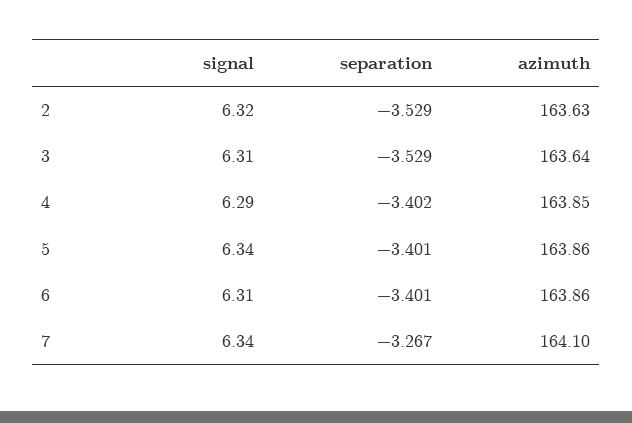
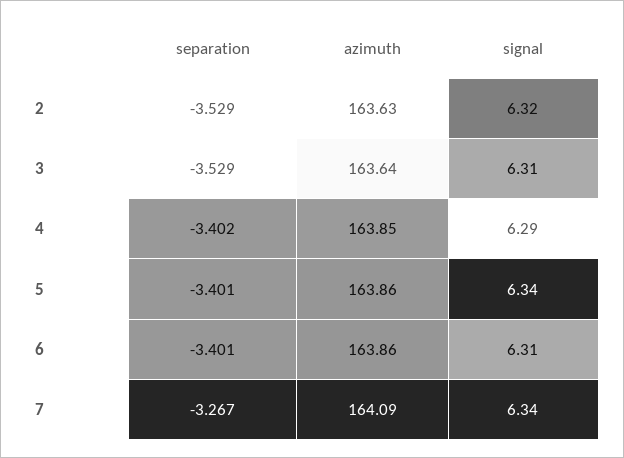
azimuth, 7: 164.1 -> 164.09

